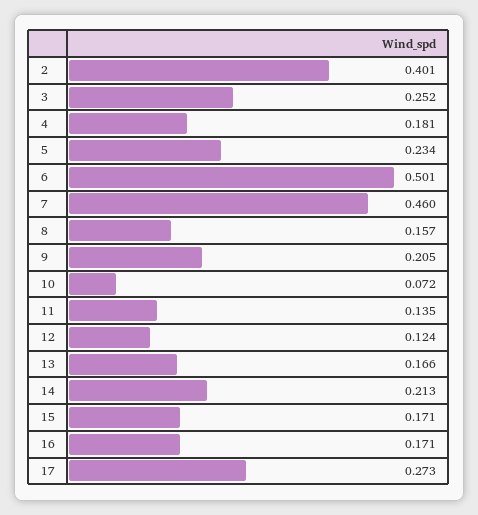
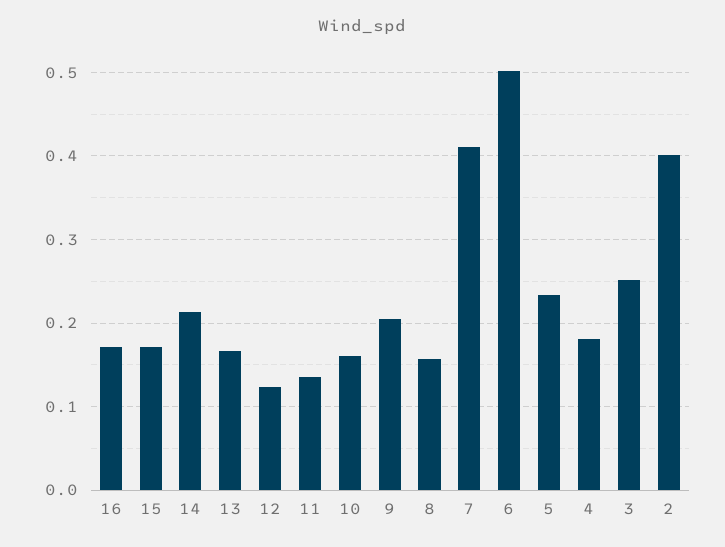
7: 0.46 -> 0.41
10: 0.072 -> 0.16
17: 0.273 -> none

